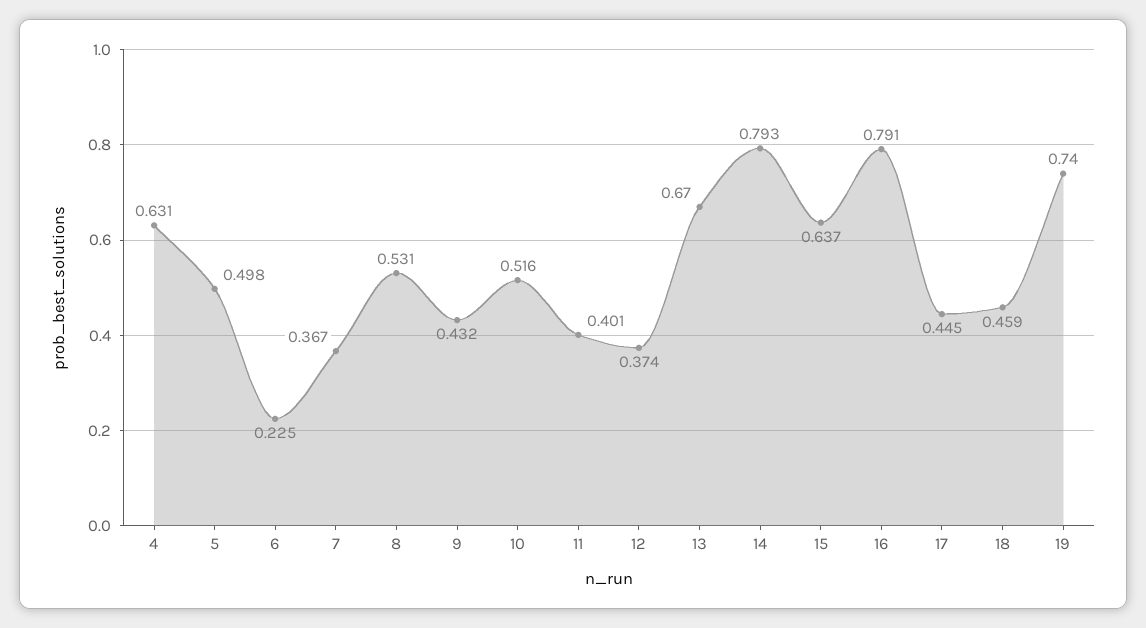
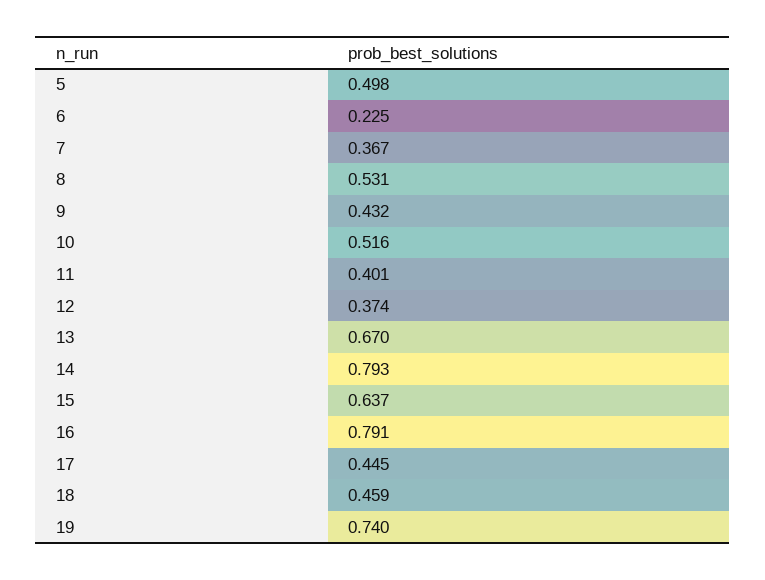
4: 0.631 -> none

